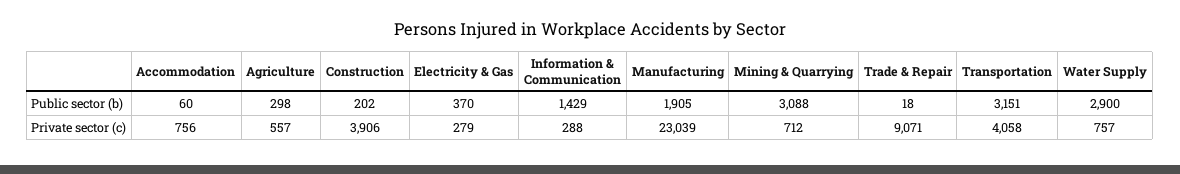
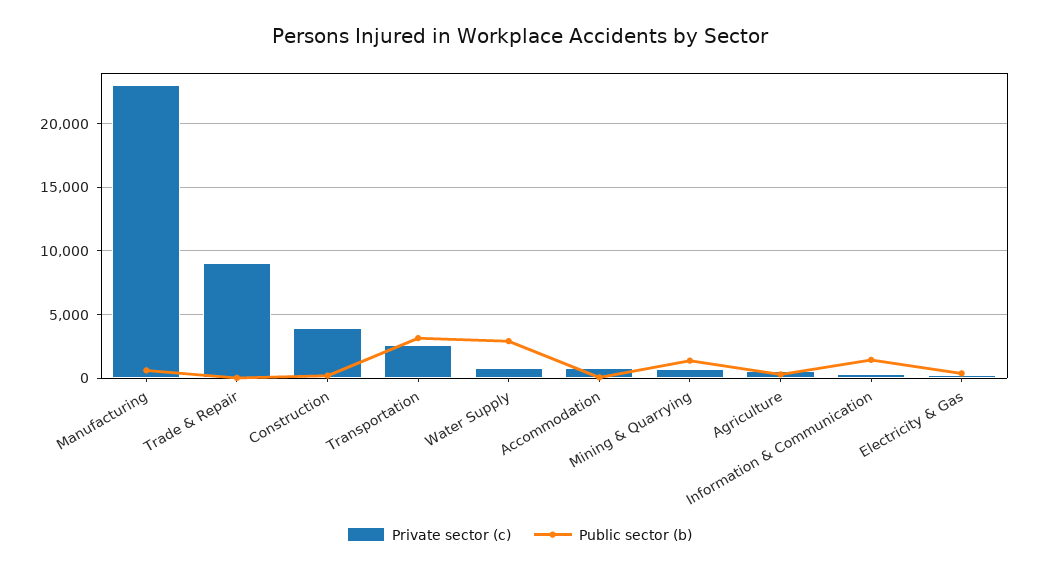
Public sector (b), Manufacturing: 1905 -> 500
Public sector (b), Mining & Quarrying: 3088 -> 1500
Private sector (c), Transportation: 4058 -> 2500

